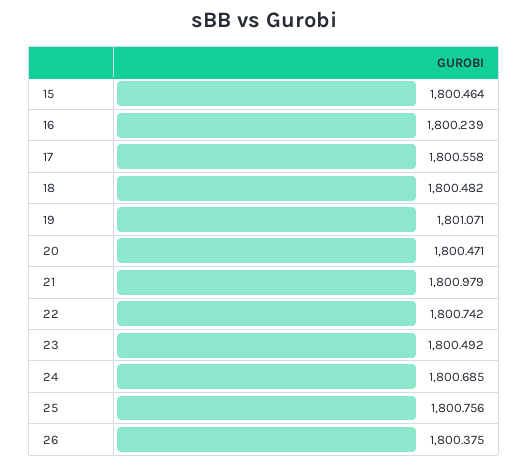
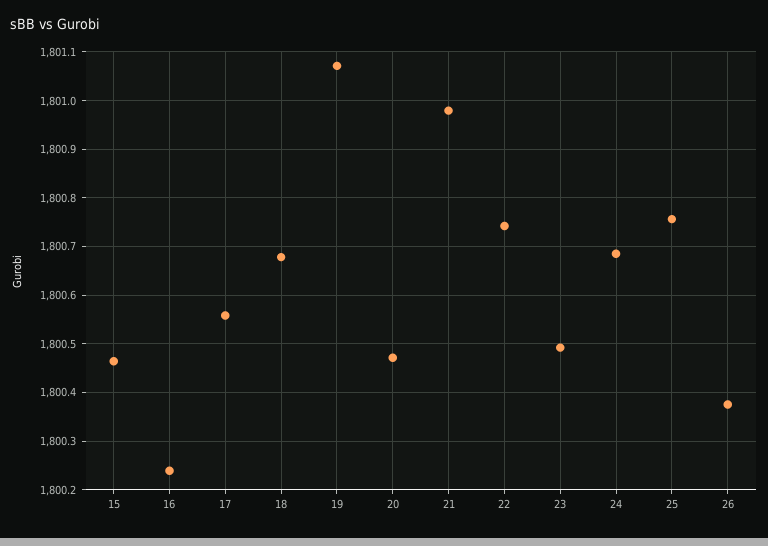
18: 1800.482 -> 1800.68

